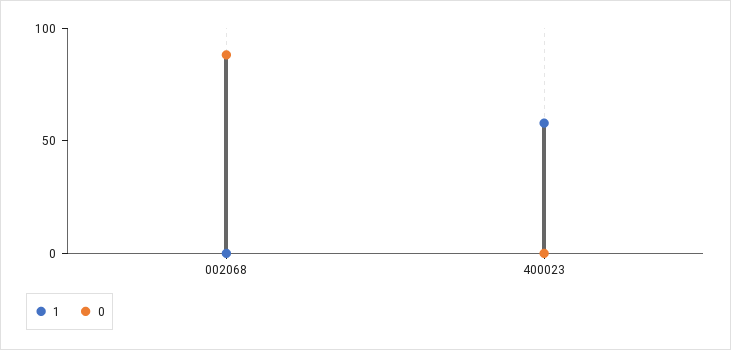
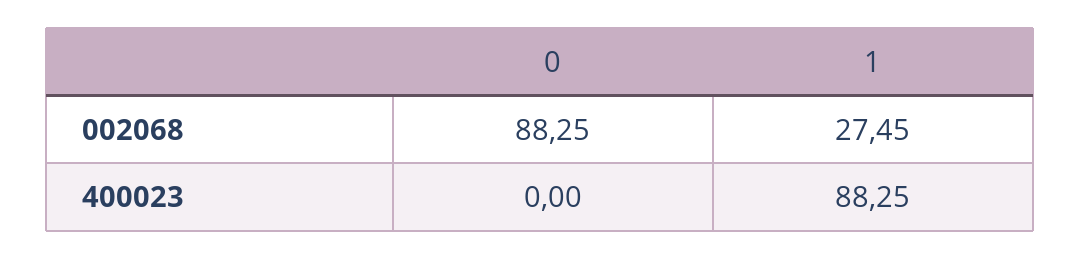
1, 002068: 0 -> 27.45
1, 400023: 60 -> 88.25

